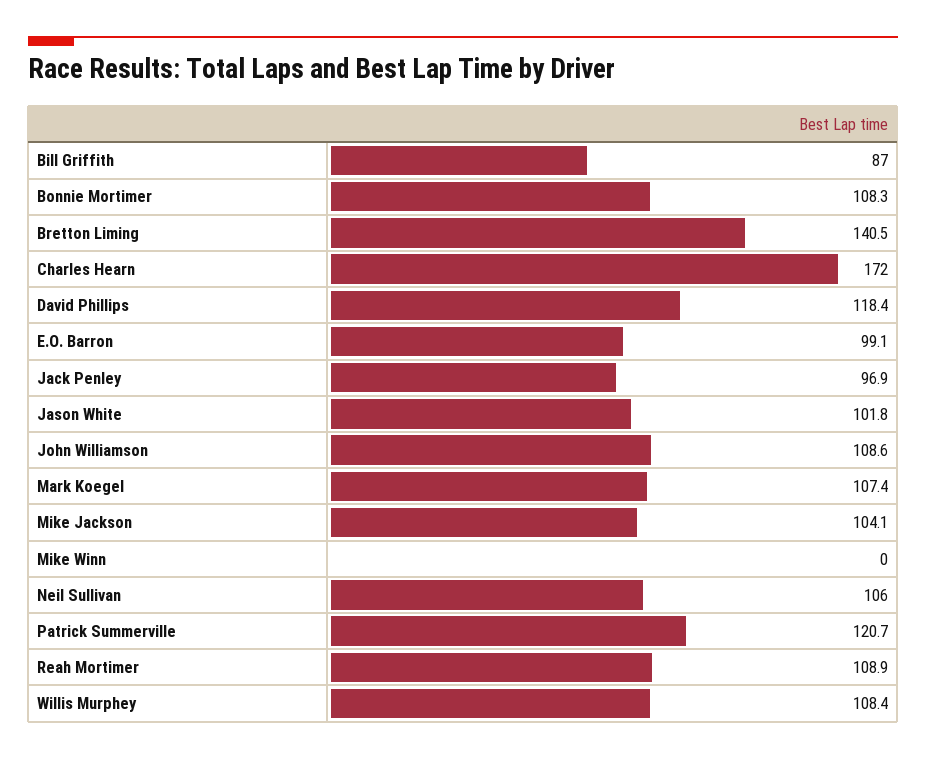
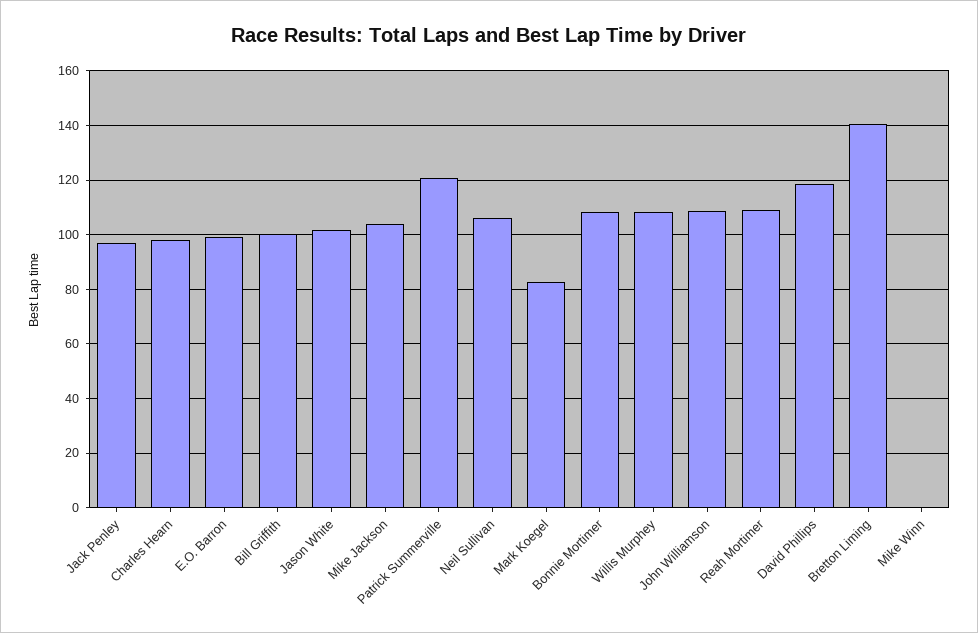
Bill Griffith: 87 -> 100
Charles Hearn: 172 -> 97.5
Mark Koegel: 107.4 -> 82.5

